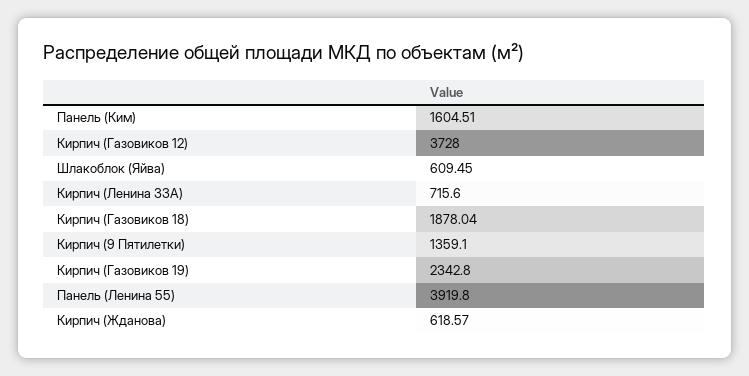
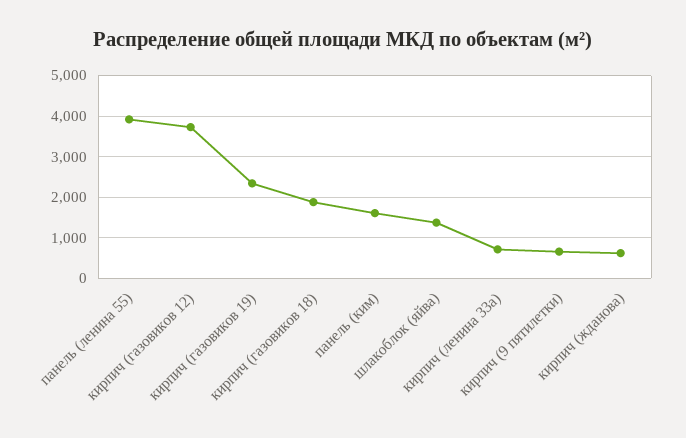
Шлакоблок (Яйва): 609.45 -> 1400
Кирпич (9 Пятилетки): 1359.1 -> 600

